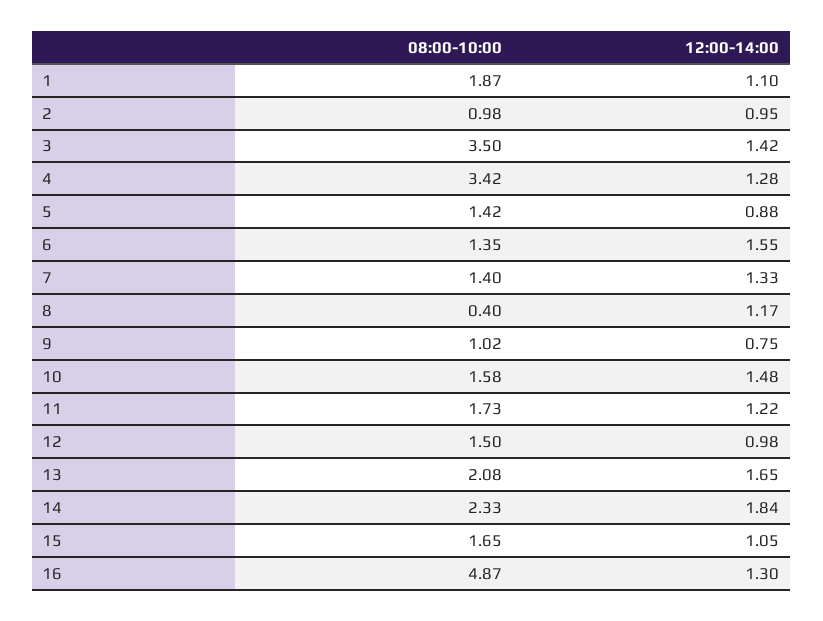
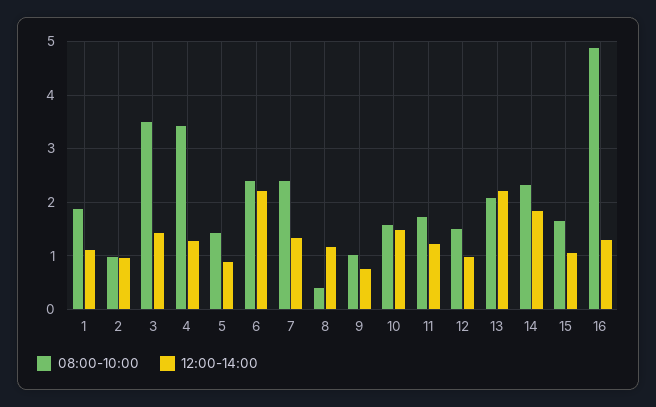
08:00-10:00, 6: 1.35 -> 2.4
12:00-14:00, 6: 1.55 -> 2.2
08:00-10:00, 7: 1.4 -> 2.4
12:00-14:00, 13: 1.65 -> 2.2

